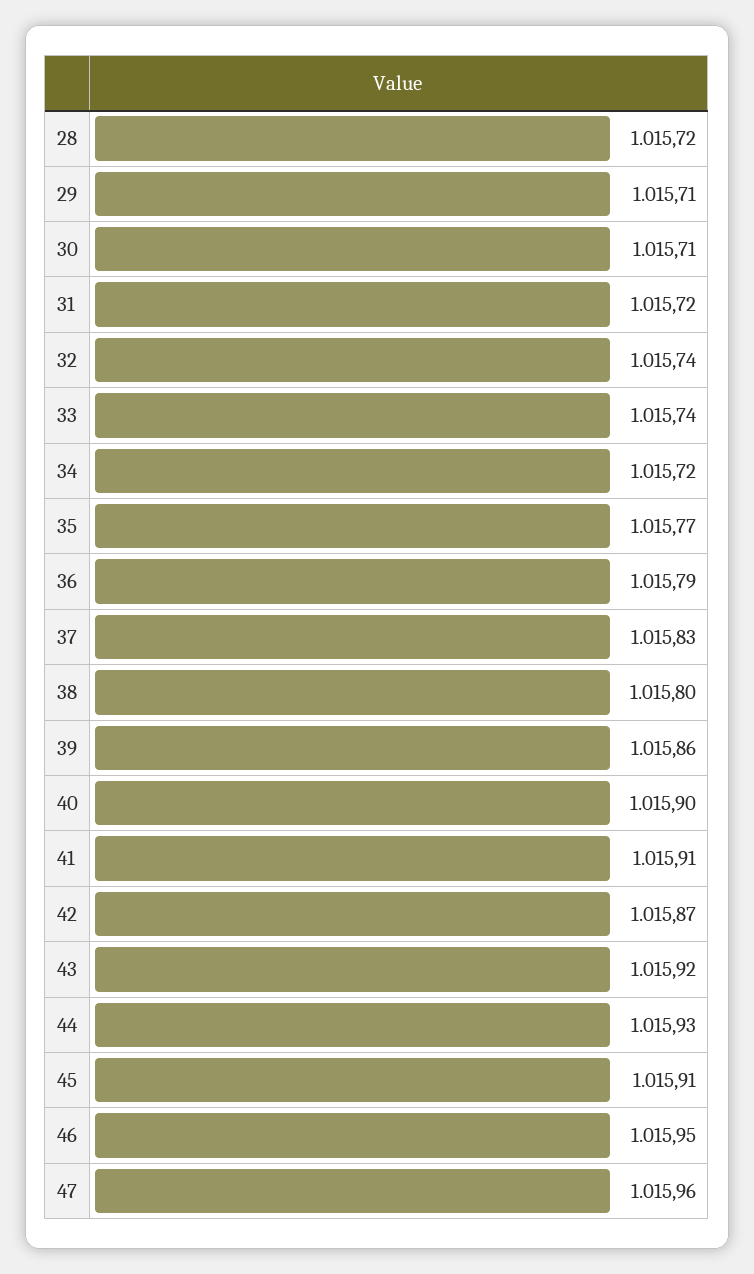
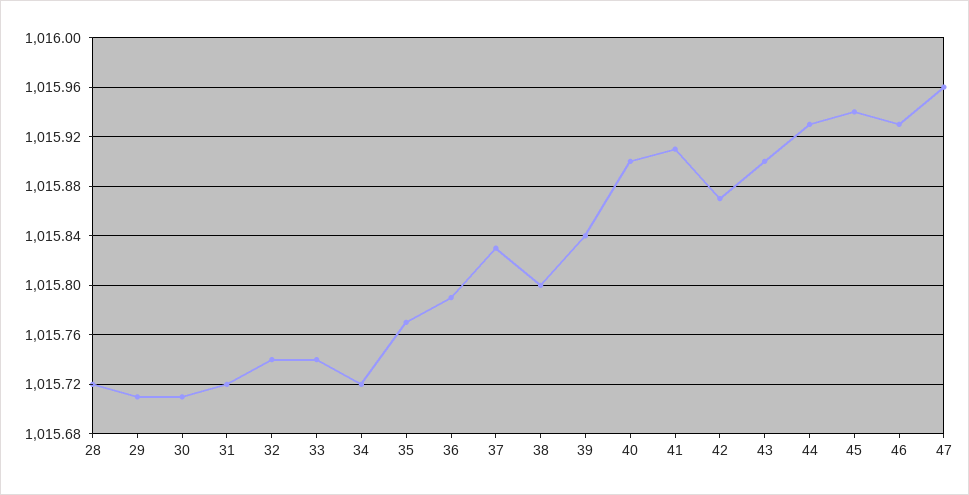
39: 1015.86 -> 1015.84
43: 1015.92 -> 1015.9
45: 1015.91 -> 1015.94
46: 1015.95 -> 1015.93

